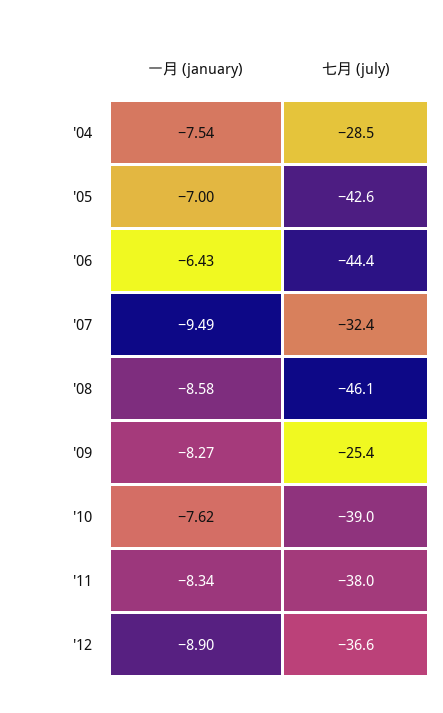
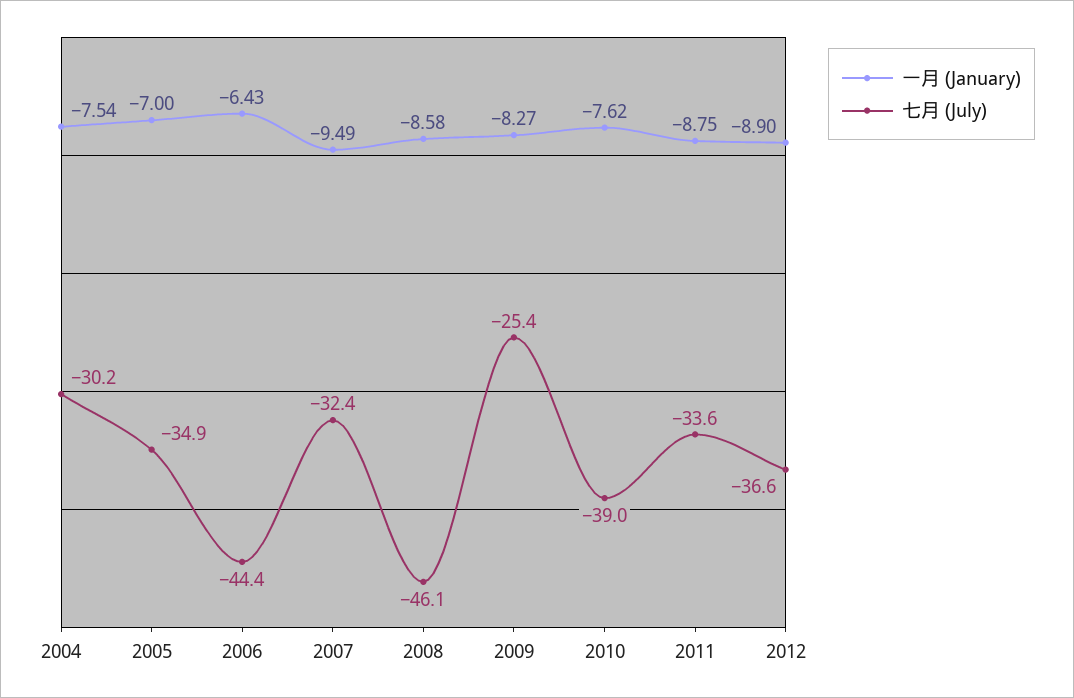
七月 (july), '04: -28.5 -> -30.2
七月 (july), '05: -42.6 -> -34.9
一月 (january), '11: -8.34 -> -8.75
七月 (july), '11: -38 -> -33.6

